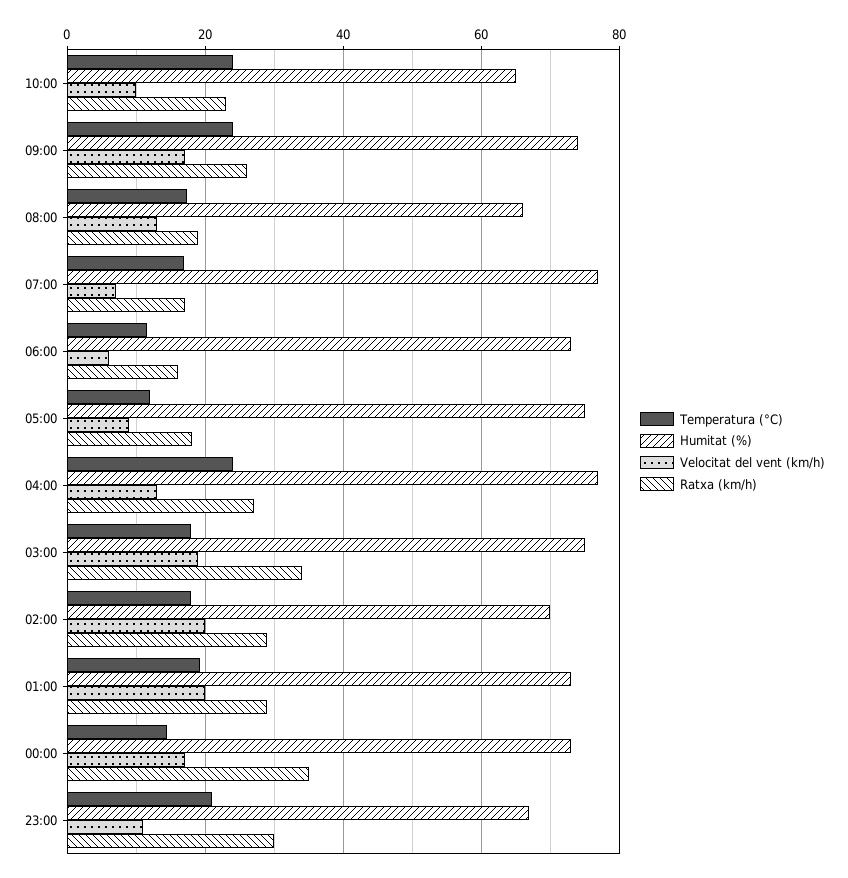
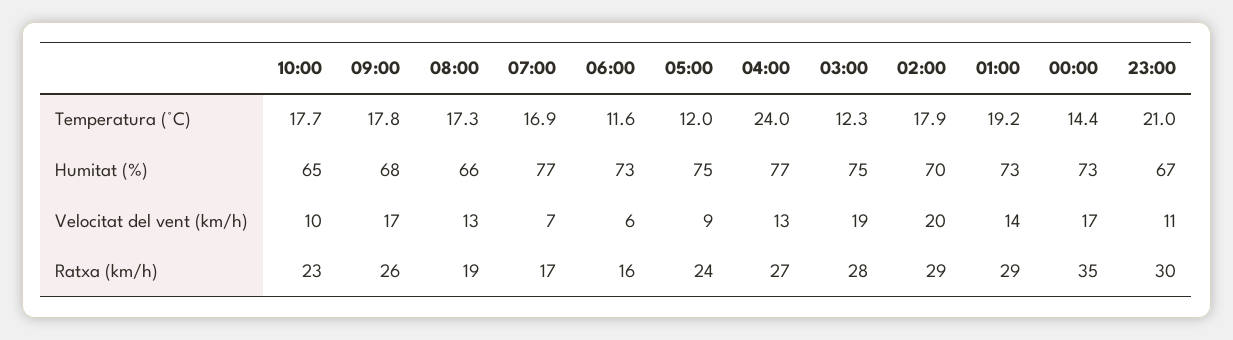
Temperatura (°C), 10:00: 24 -> 17.7
Temperatura (°C), 09:00: 24 -> 17.8
Humitat (%), 09:00: 74 -> 68
Ratxa (km/h), 05:00: 18 -> 24
Temperatura (°C), 03:00: 18 -> 12.3
Ratxa (km/h), 03:00: 34 -> 28
Velocitat del vent (km/h), 01:00: 20 -> 14

